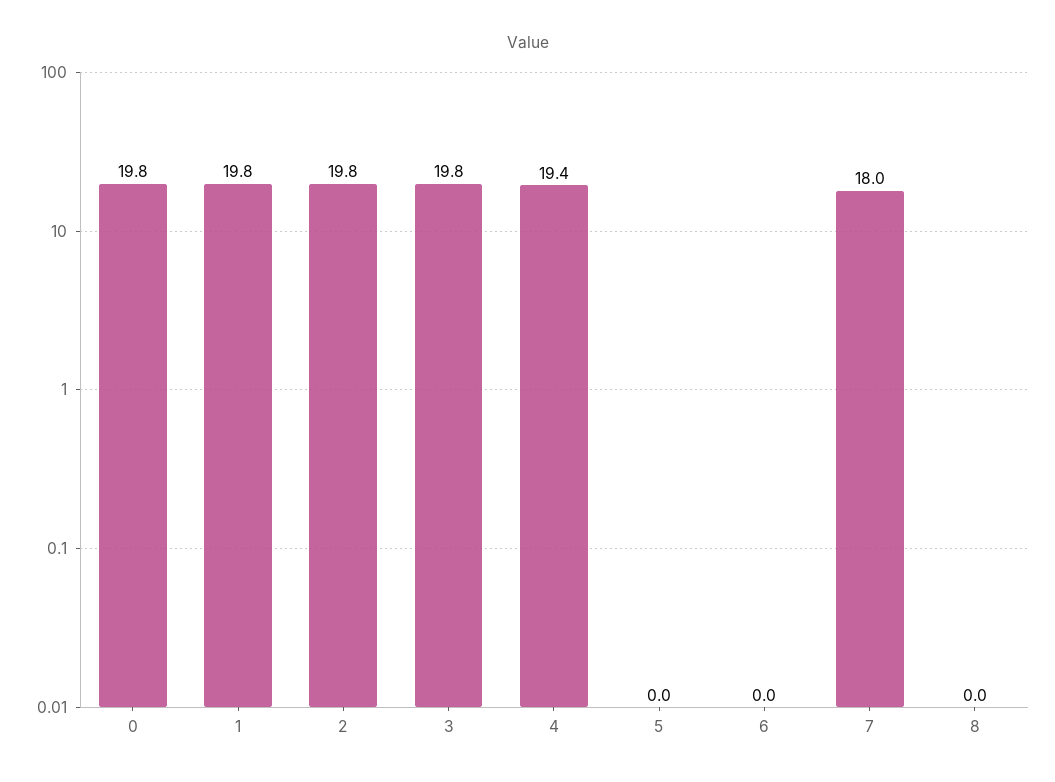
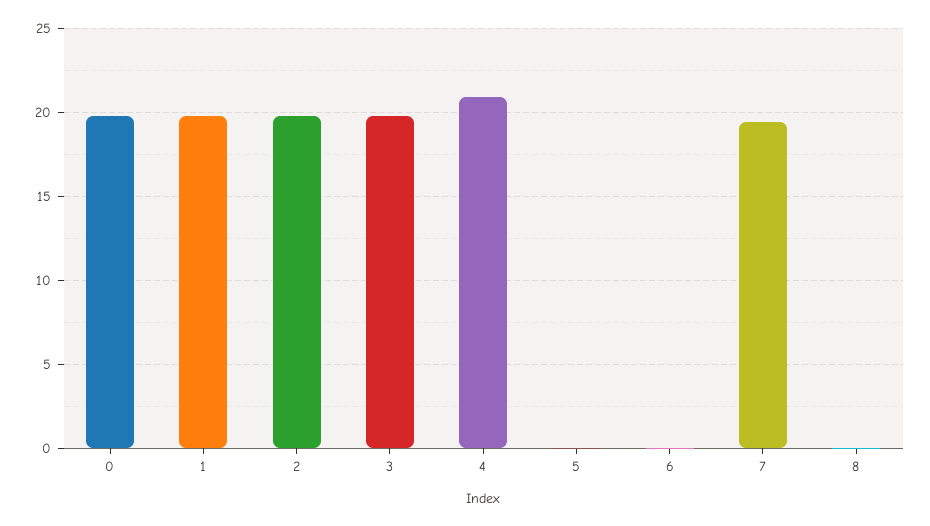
4: 19.4 -> 21
7: 18 -> 19.5

